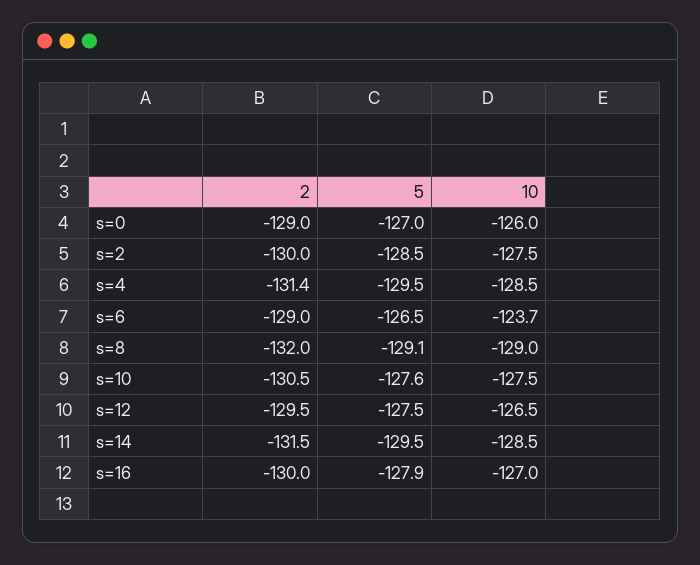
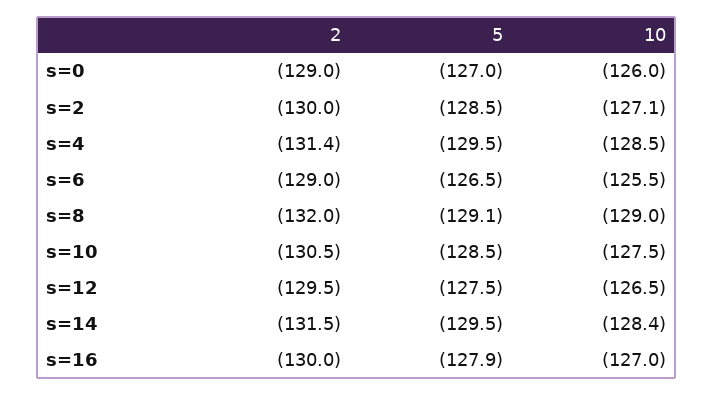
10, s=2: -127.5 -> -127.1
10, s=6: -123.7 -> -125.5
5, s=10: -127.6 -> -128.5
10, s=14: -128.5 -> -128.4

